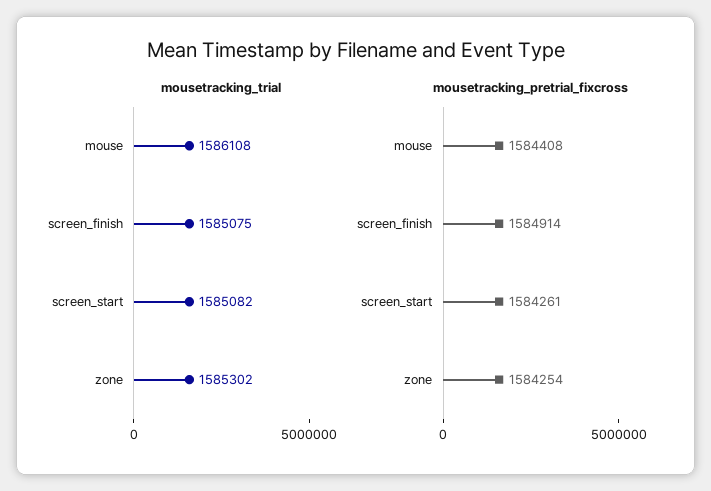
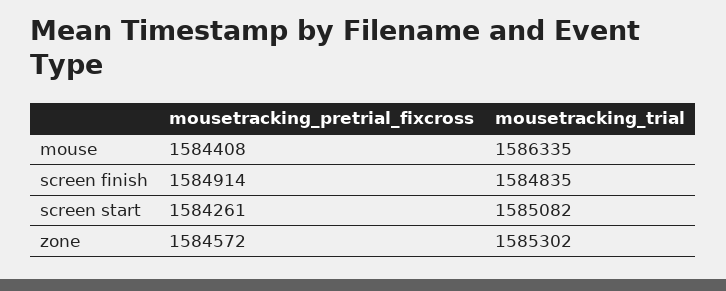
mousetracking_trial, mouse: 1586108 -> 1586335
mousetracking_trial, screen_finish: 1585075 -> 1584835
mousetracking_pretrial_fixcross, zone: 1584254 -> 1584572

